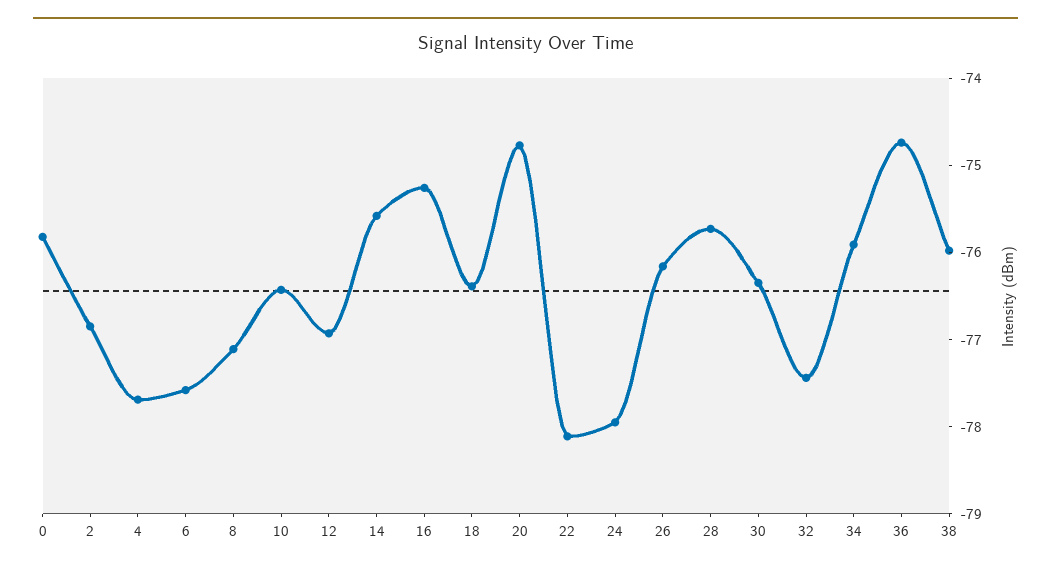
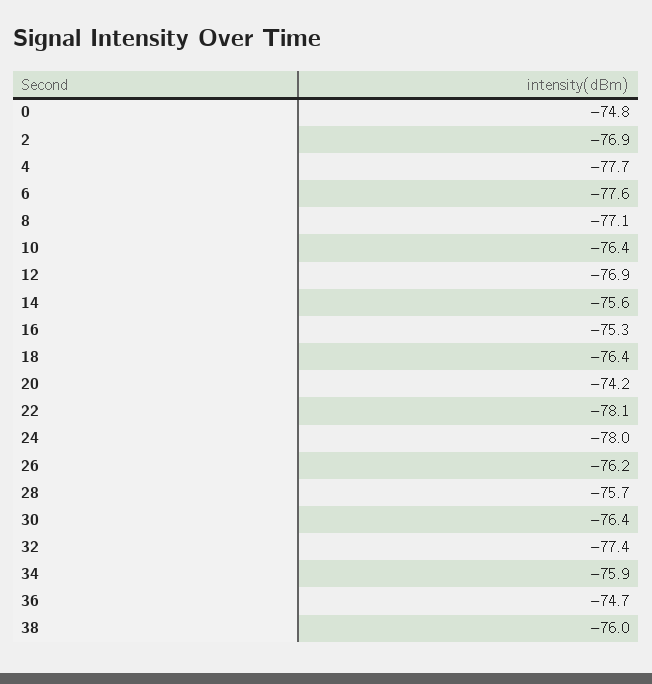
0: -75.8 -> -74.8
20: -74.8 -> -74.2

